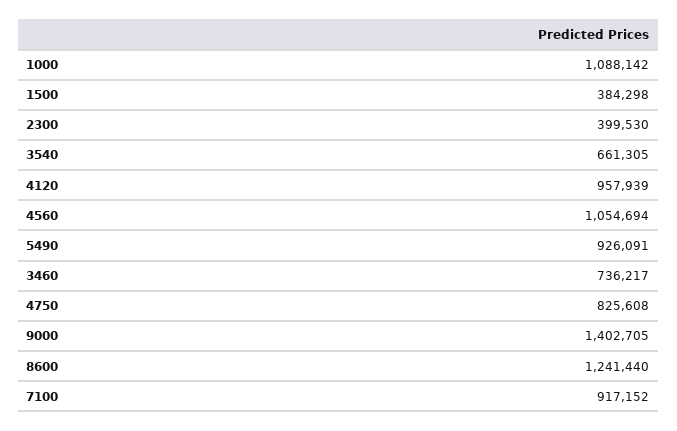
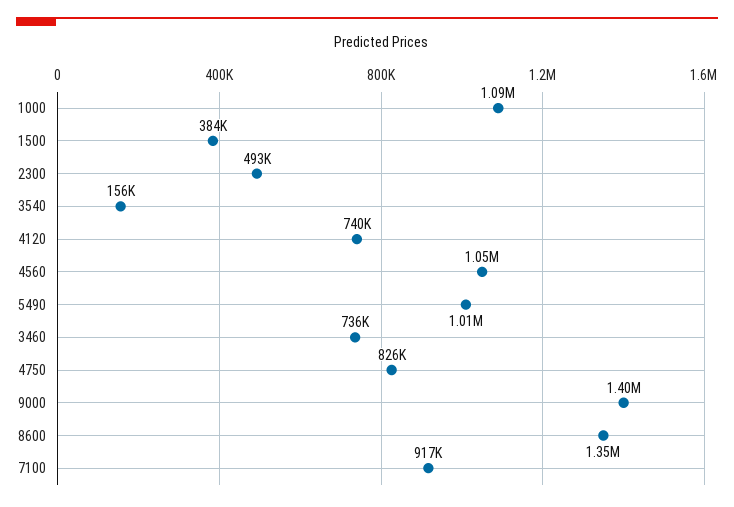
2300: 399530 -> 493000
3540: 661305 -> 156000
4120: 957939 -> 740000
5490: 926091 -> 1010000
8600: 1241440 -> 1350000

